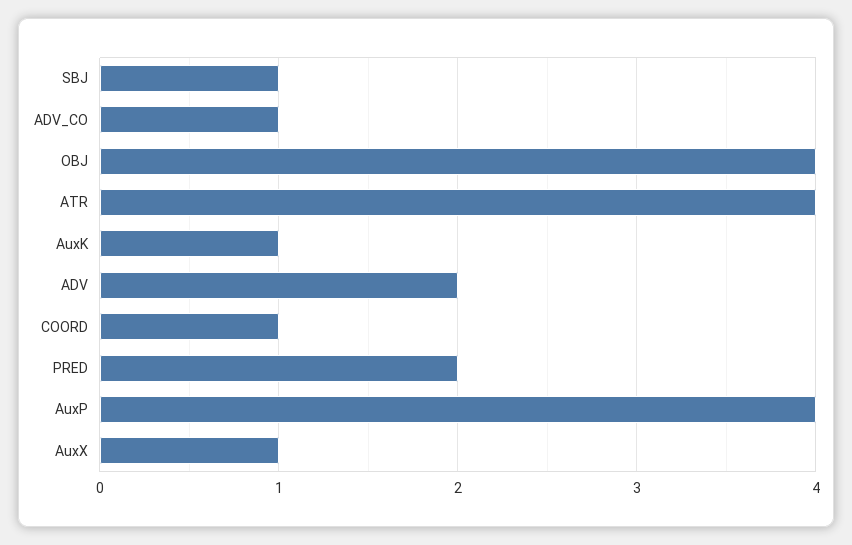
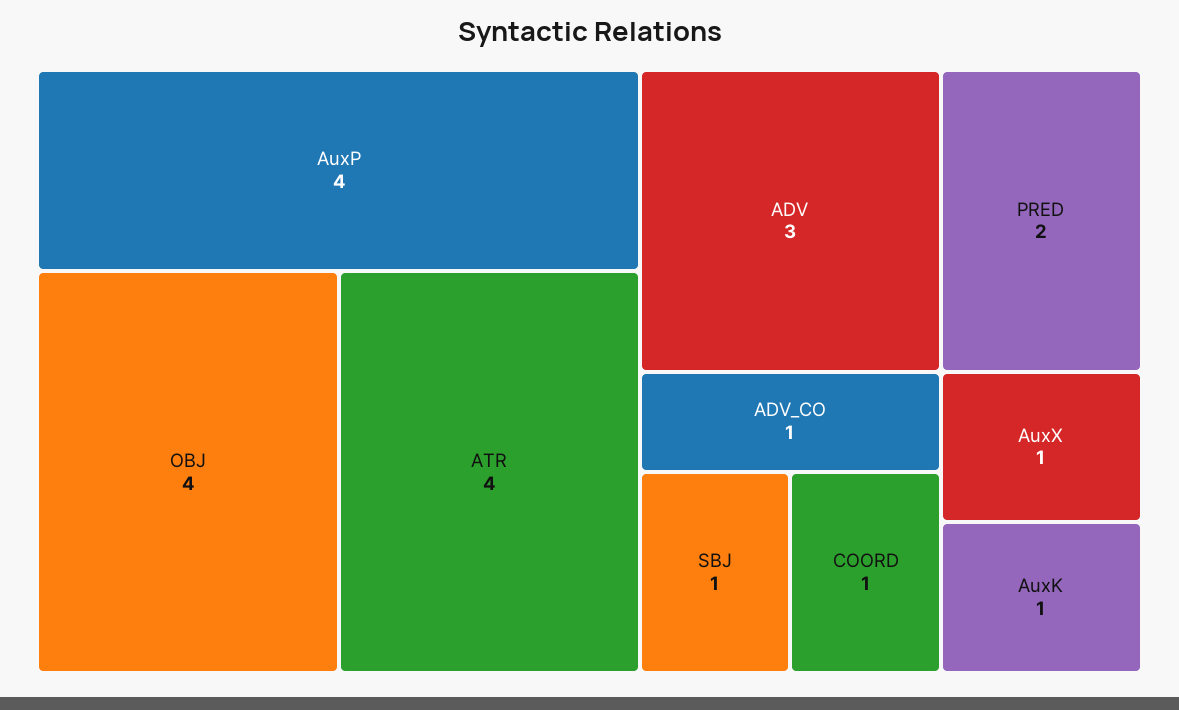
ADV: 2 -> 3

